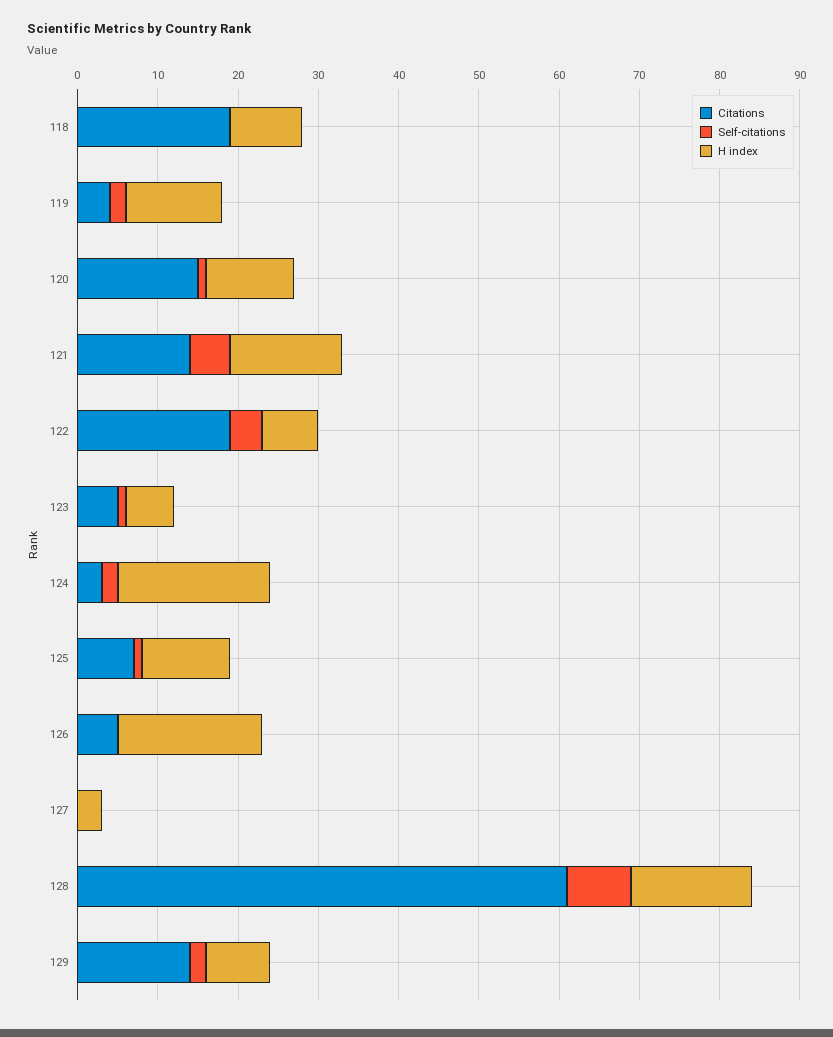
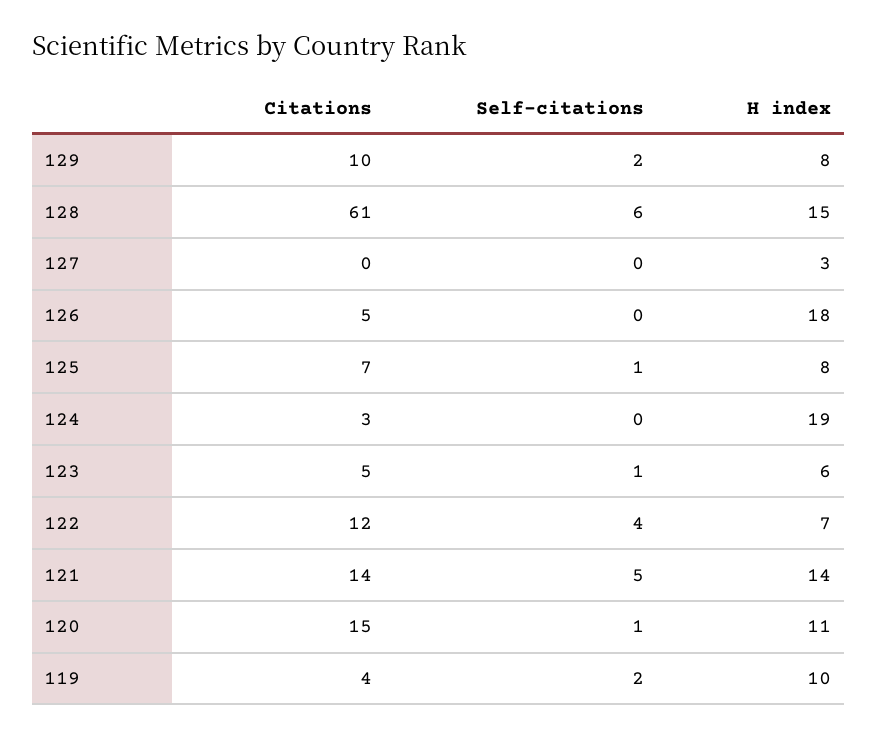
Citations, 118: 19 -> none
Self-citations, 118: 0 -> none
H index, 118: 9 -> none
H index, 119: 12 -> 10
Citations, 122: 19 -> 12
Self-citations, 124: 2 -> 0
H index, 125: 11 -> 8
Self-citations, 128: 8 -> 6
Citations, 129: 14 -> 10

